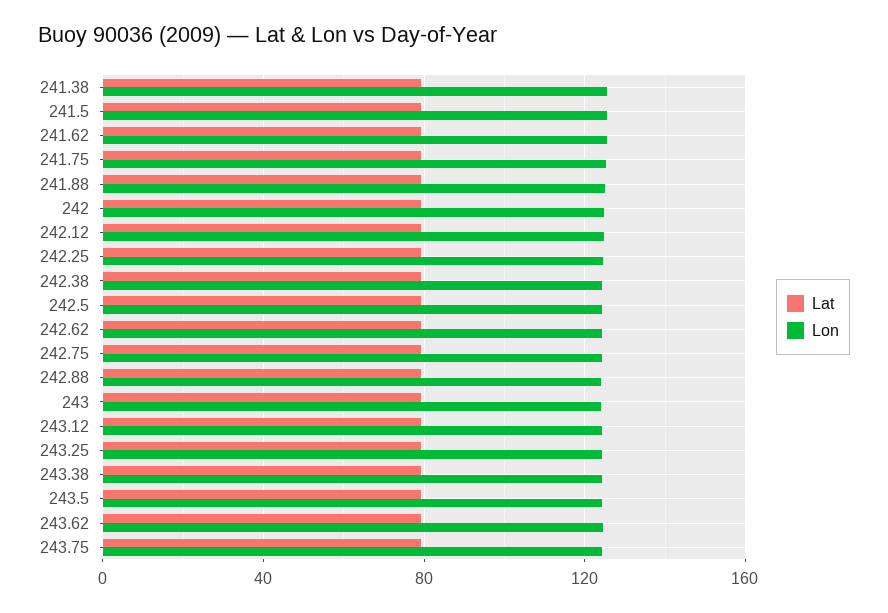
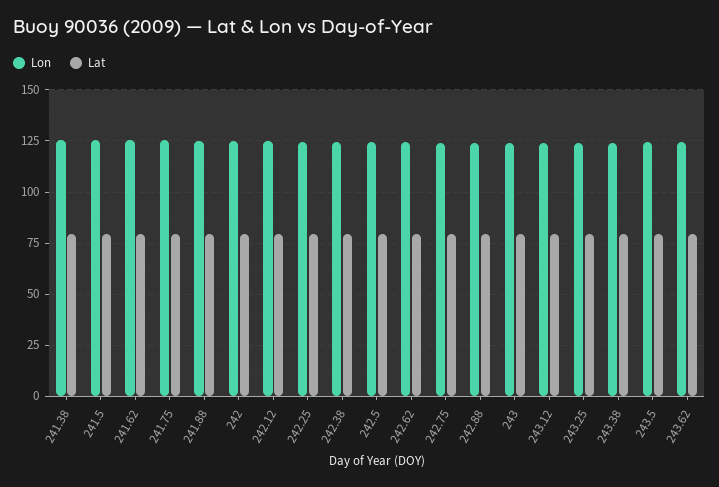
Lat, 243.75: 80 -> none
Lon, 243.75: 125 -> none

